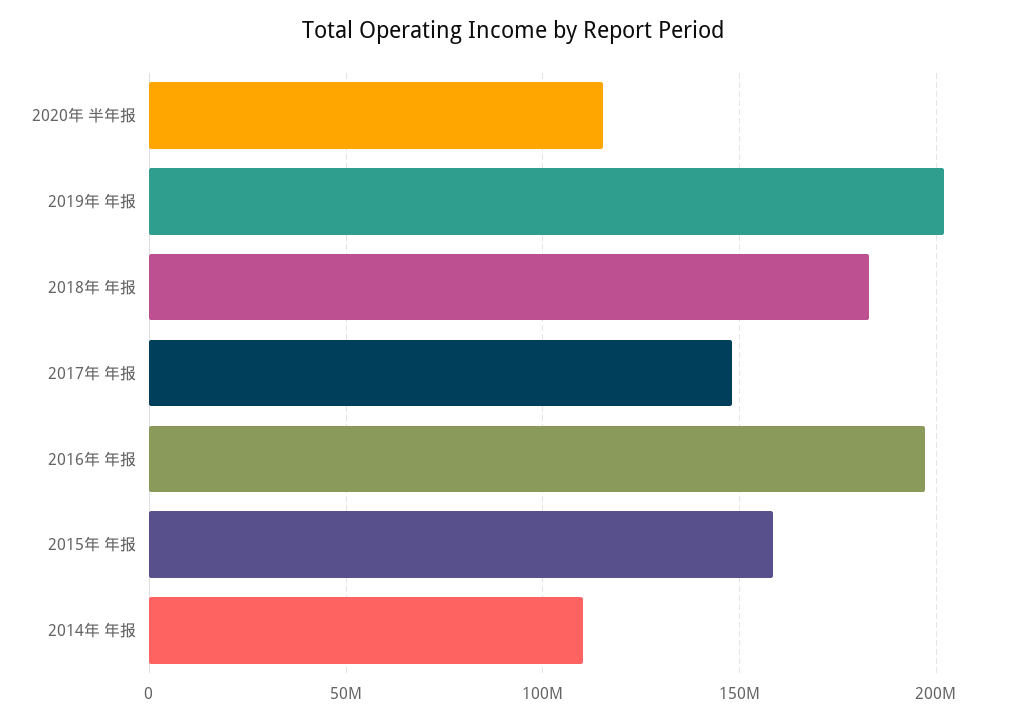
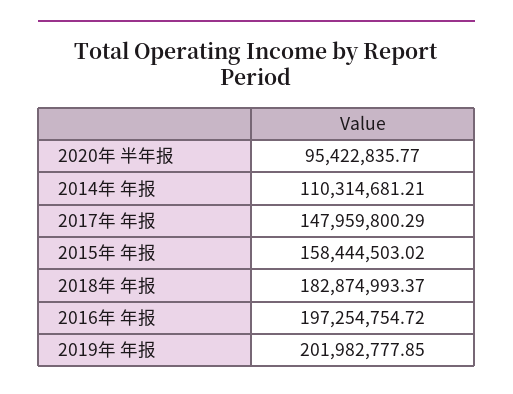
2020年 半年报: 115000000 -> 95422835.77

